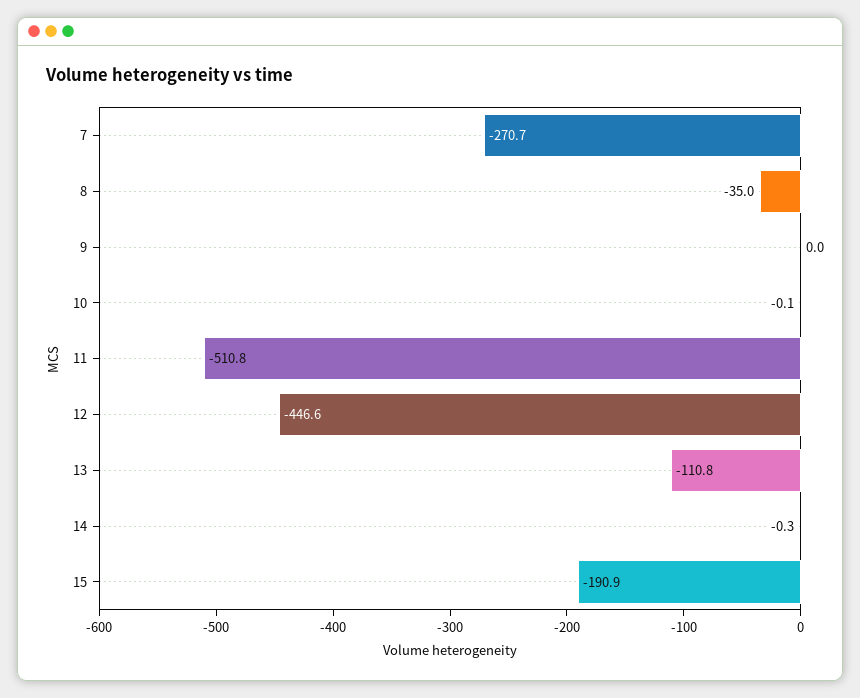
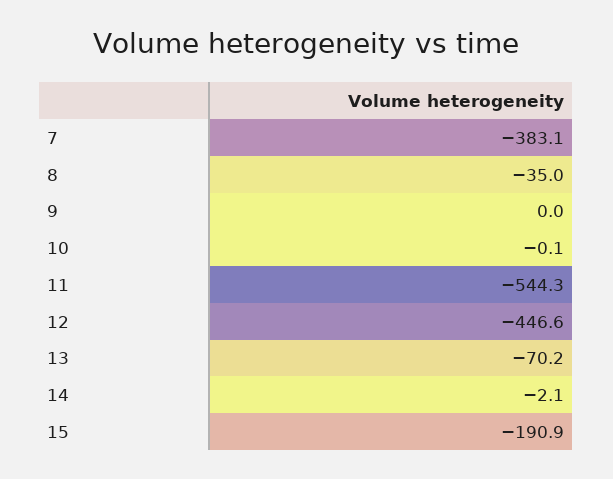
7: -270.7 -> -383.1
11: -510.8 -> -544.3
13: -110.8 -> -70.2
14: -0.3 -> -2.1

